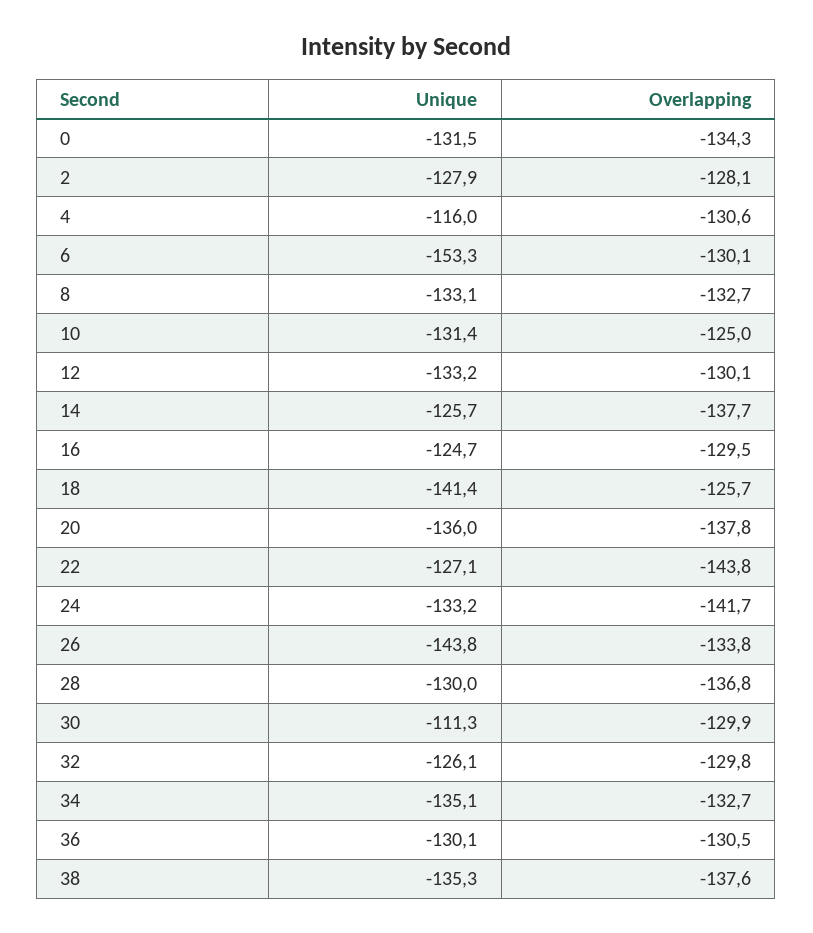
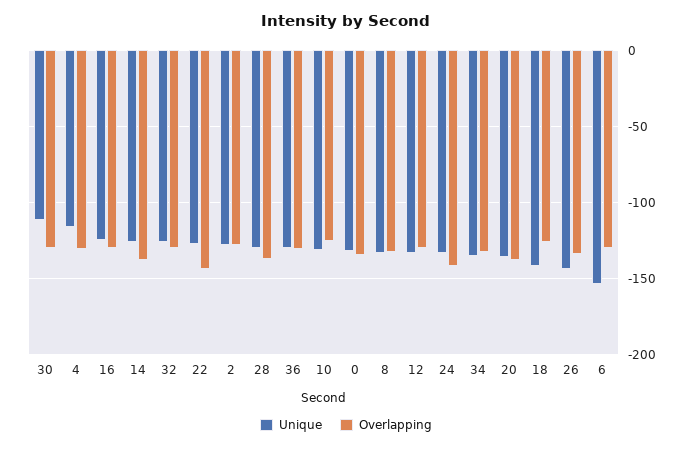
Unique, 38: -135.3 -> none
Overlapping, 38: -137.6 -> none

